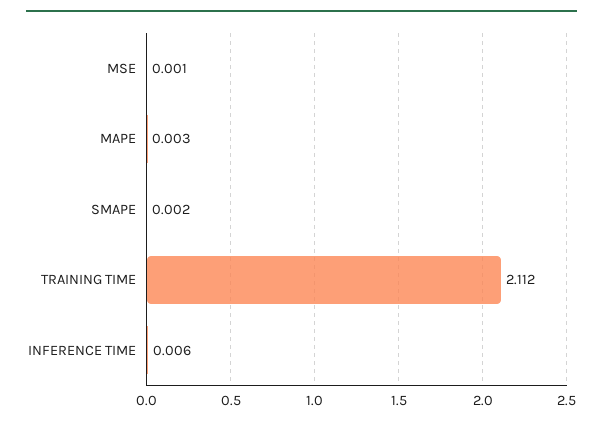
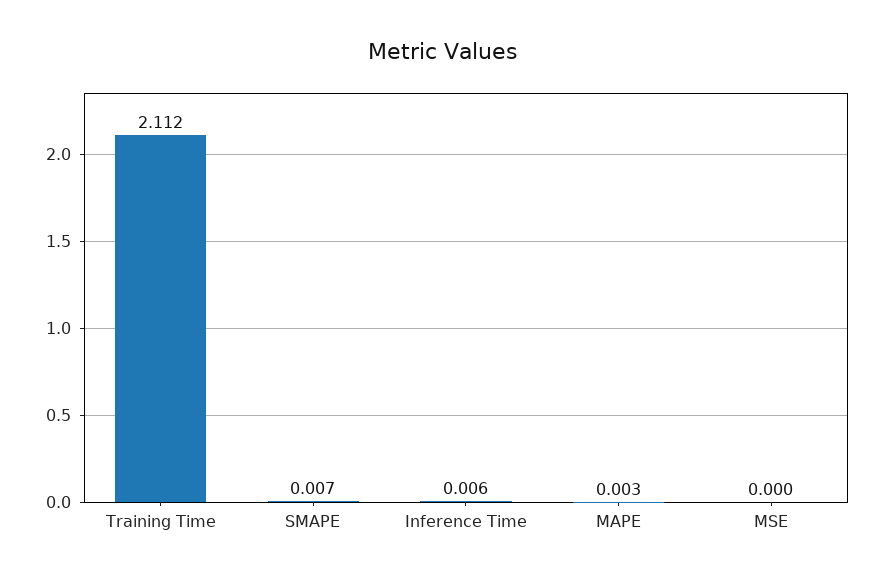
MSE: 0.001 -> 0
SMAPE: 0.002 -> 0.007

